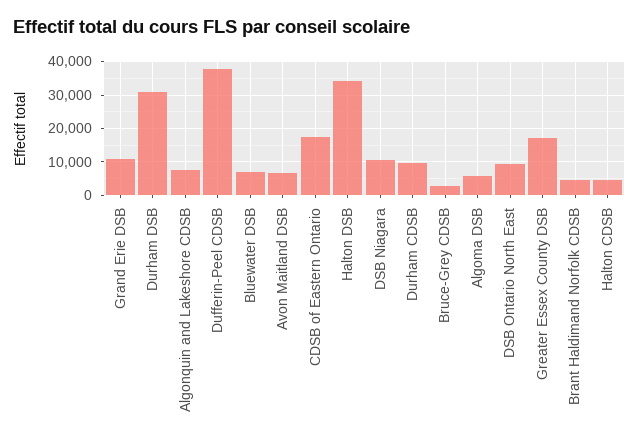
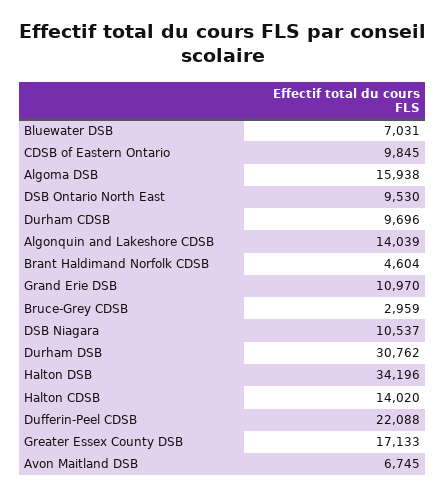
Algonquin and Lakeshore CDSB: 8000 -> 14039
Dufferin-Peel CDSB: 38000 -> 22088
CDSB of Eastern Ontario: 18000 -> 9845
Algoma DSB: 6000 -> 15938
Halton CDSB: 4000 -> 14020

